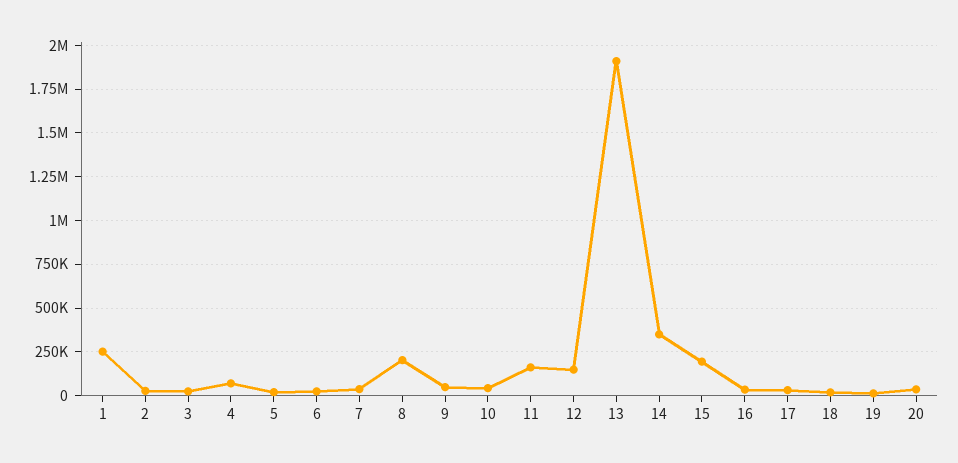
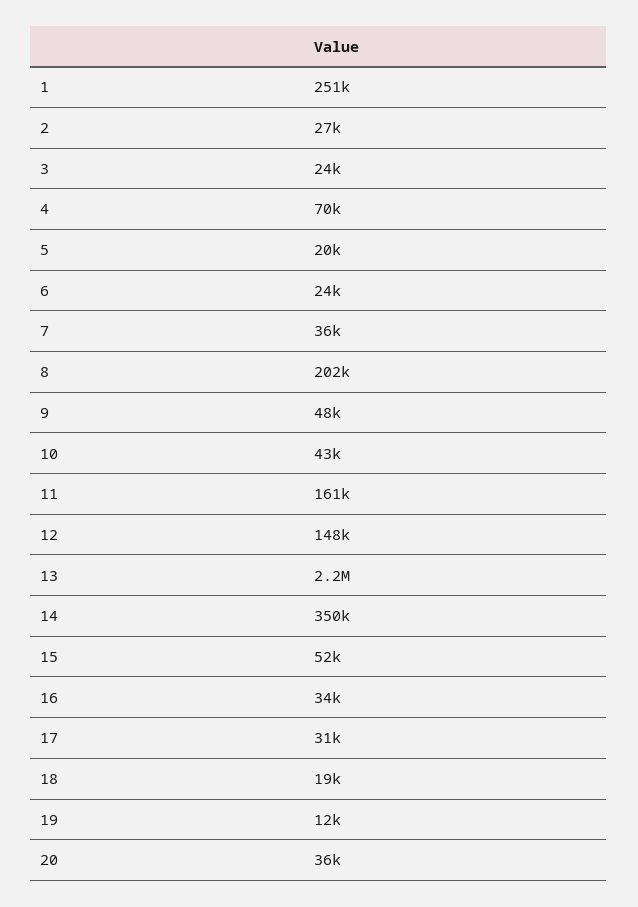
13: 1900000 -> 2200000
15: 200000 -> 52000

